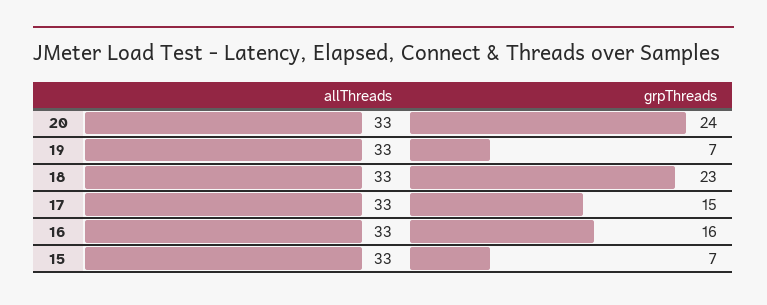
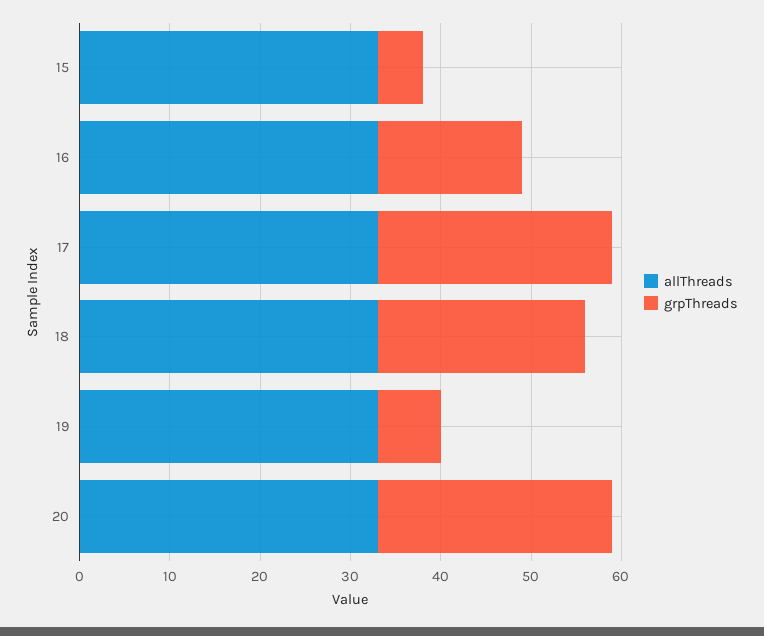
grpThreads, 20: 24 -> 26
grpThreads, 17: 15 -> 26
grpThreads, 15: 7 -> 5

